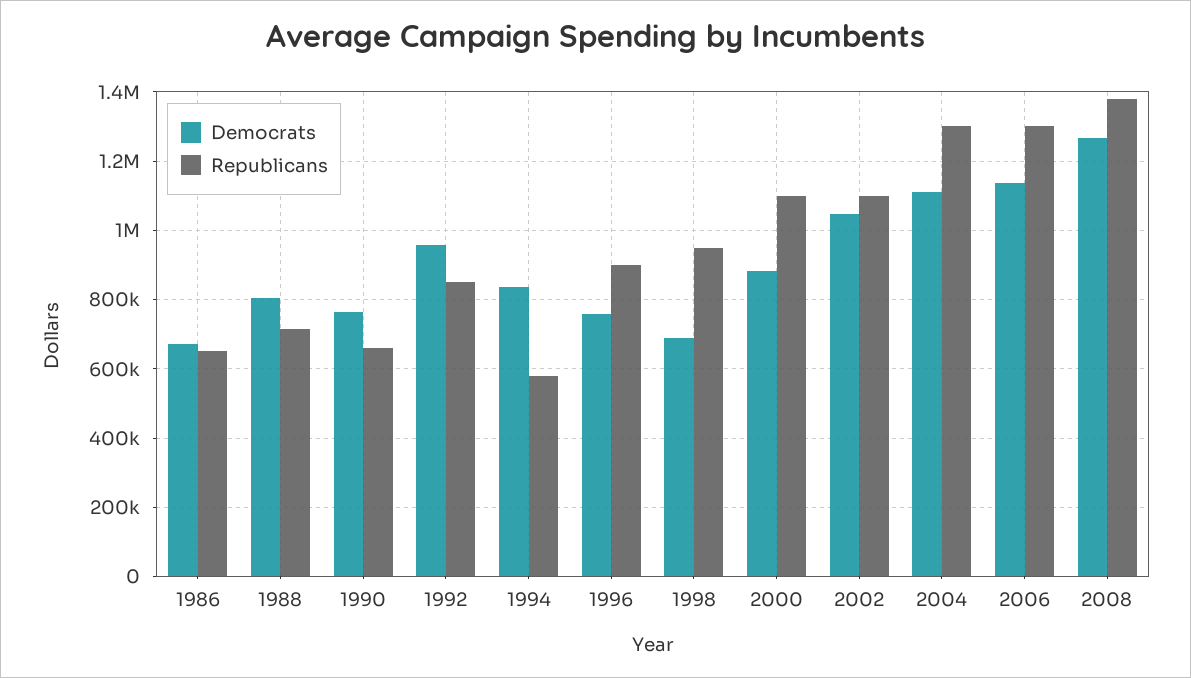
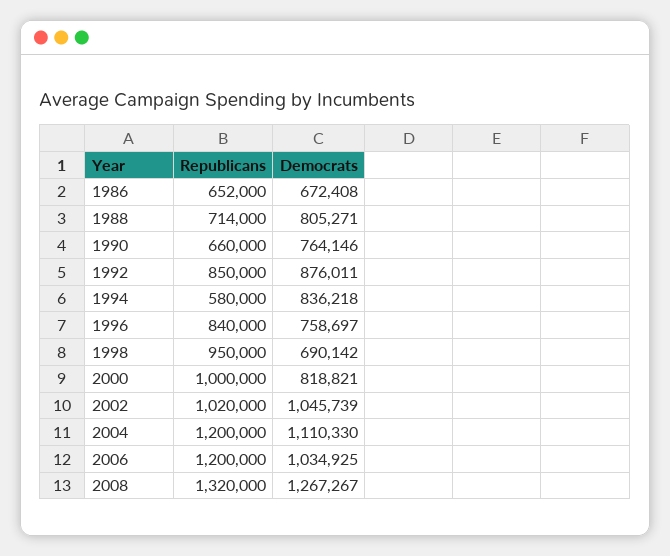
Democrats, 1992: 960000 -> 876011
Republicans, 1996: 900000 -> 840000
Democrats, 2000: 880000 -> 818821
Republicans, 2000: 1100000 -> 1000000
Republicans, 2002: 1100000 -> 1020000
Republicans, 2004: 1300000 -> 1200000
Democrats, 2006: 1140000 -> 1034925
Republicans, 2006: 1300000 -> 1200000
Republicans, 2008: 1380000 -> 1320000

